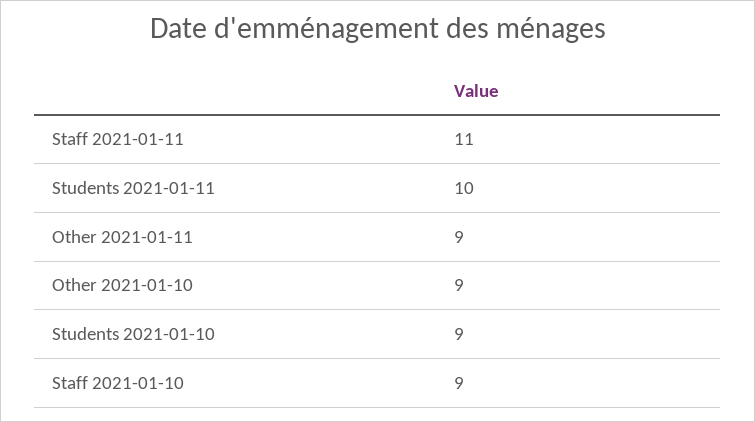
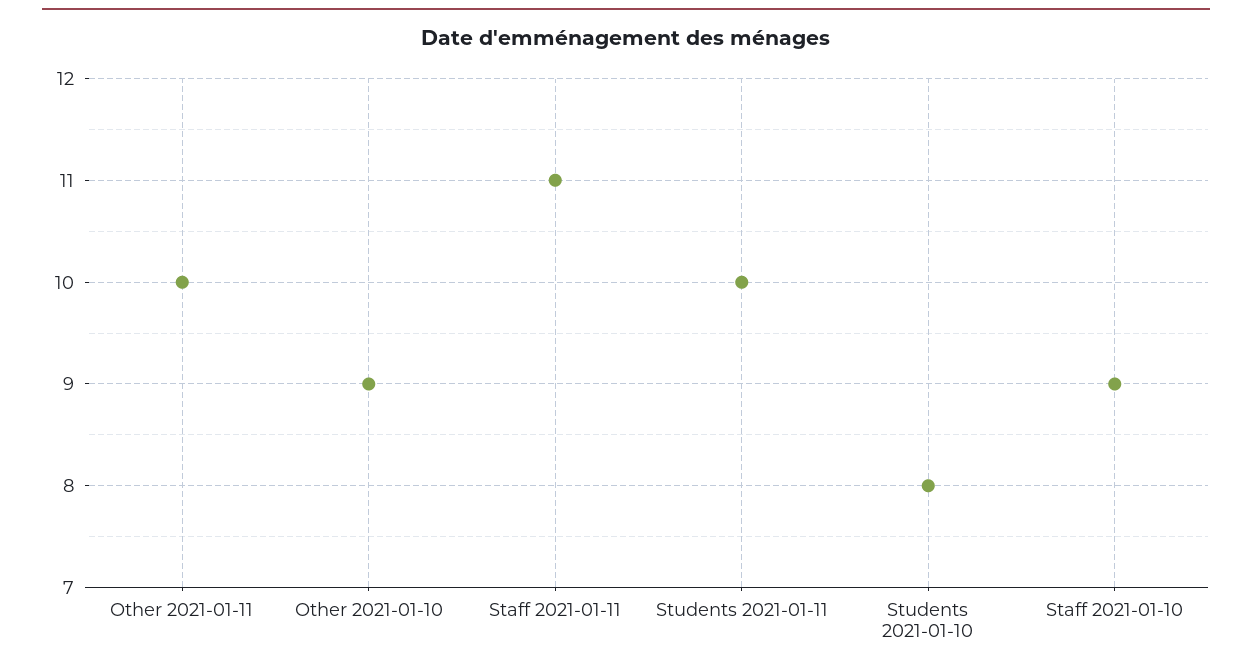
Other 2021-01-11: 9 -> 10
Students 2021-01-10: 9 -> 8

